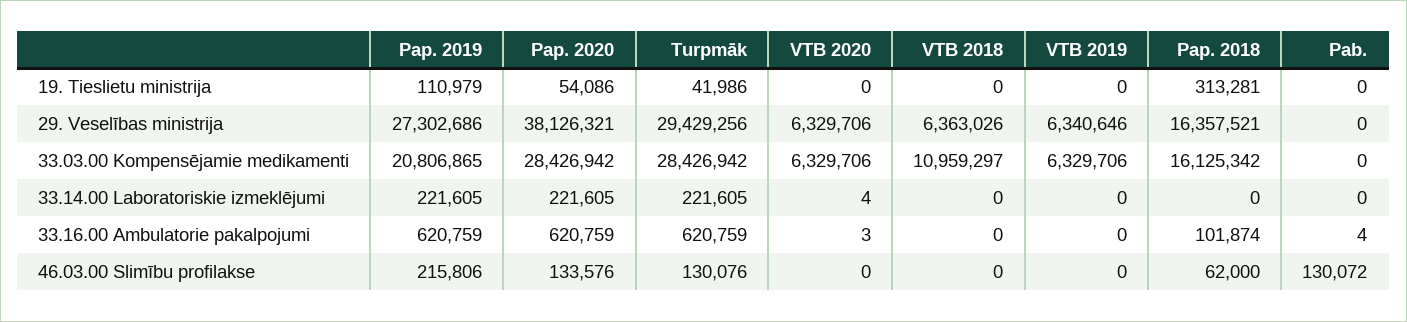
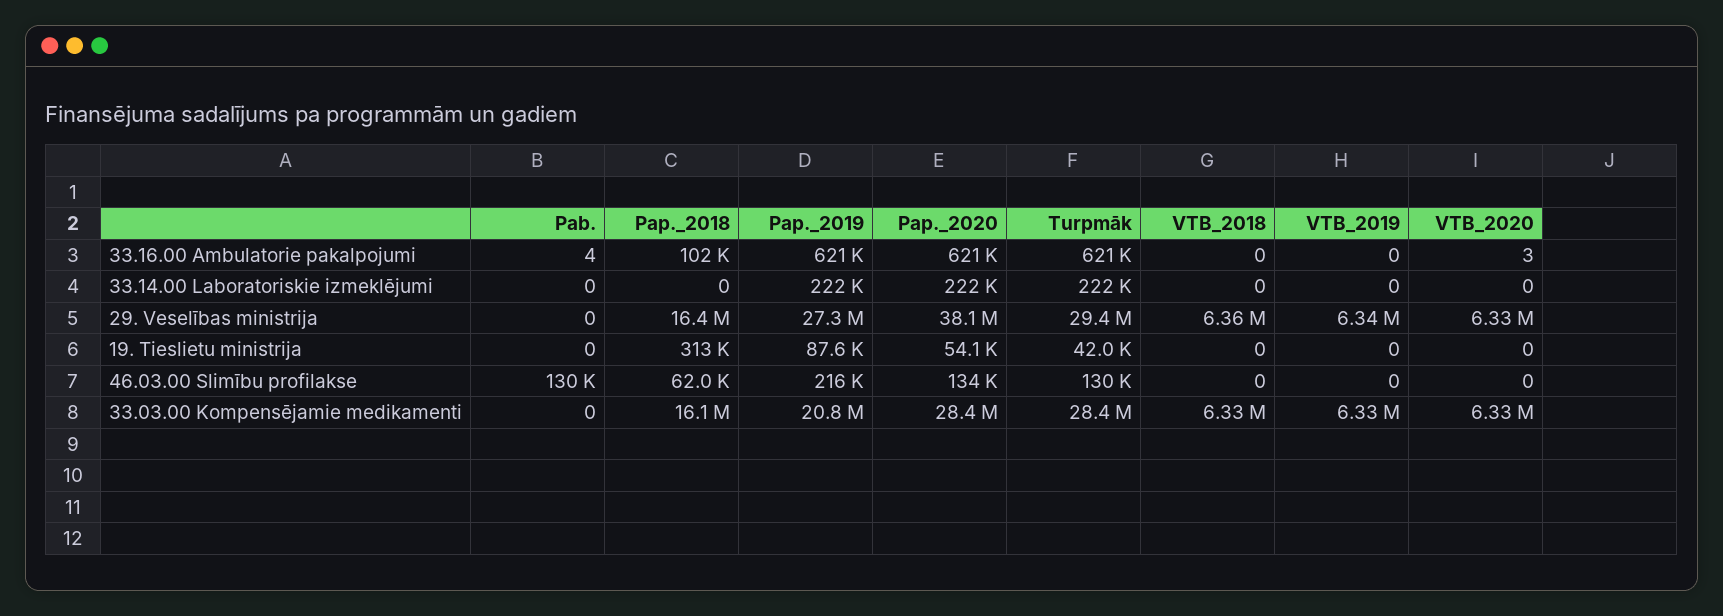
Pap. 2019, 19. Tieslietu ministrija: 110979 -> 87600
VTB 2018, 33.03.00 Kompensējamie medikamenti: 10959297 -> 6330000
VTB 2020, 33.14.00 Laboratoriskie izmeklējumi: 4 -> 0

